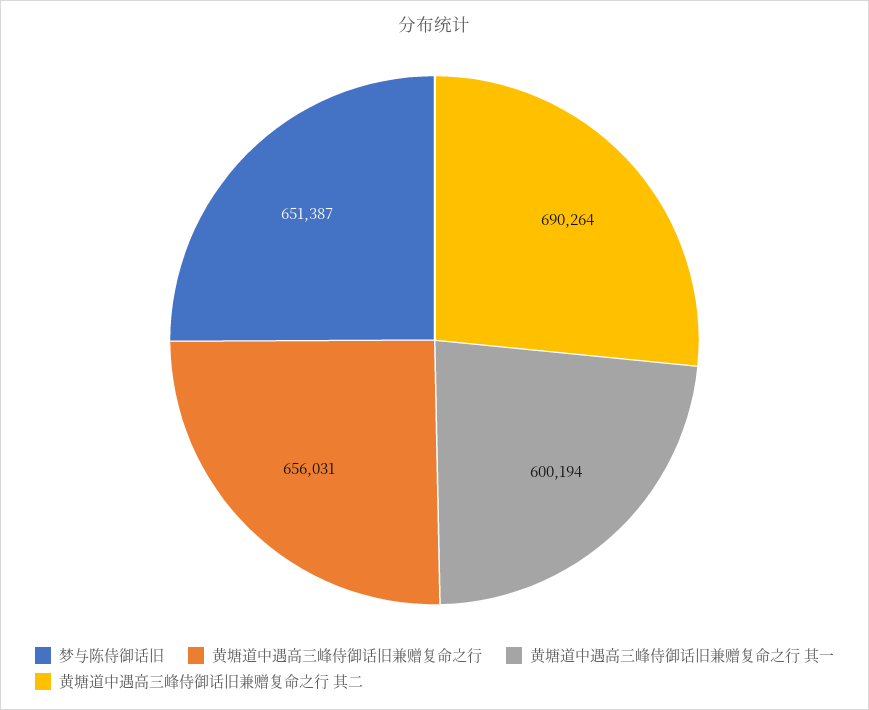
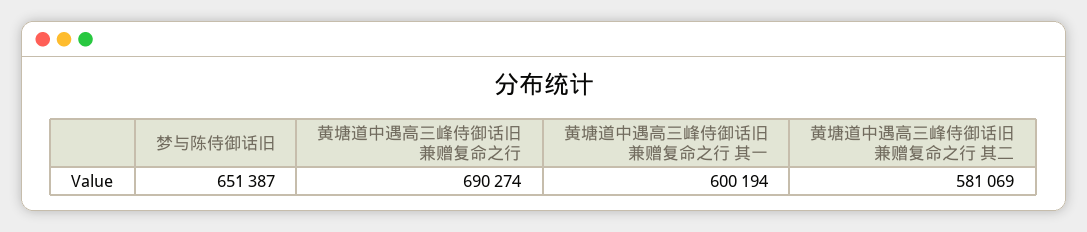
黄塘道中遇高三峰侍御话旧兼赠复命之行: 656031 -> 690274
黄塘道中遇高三峰侍御话旧兼赠复命之行 其二: 690264 -> 581069

